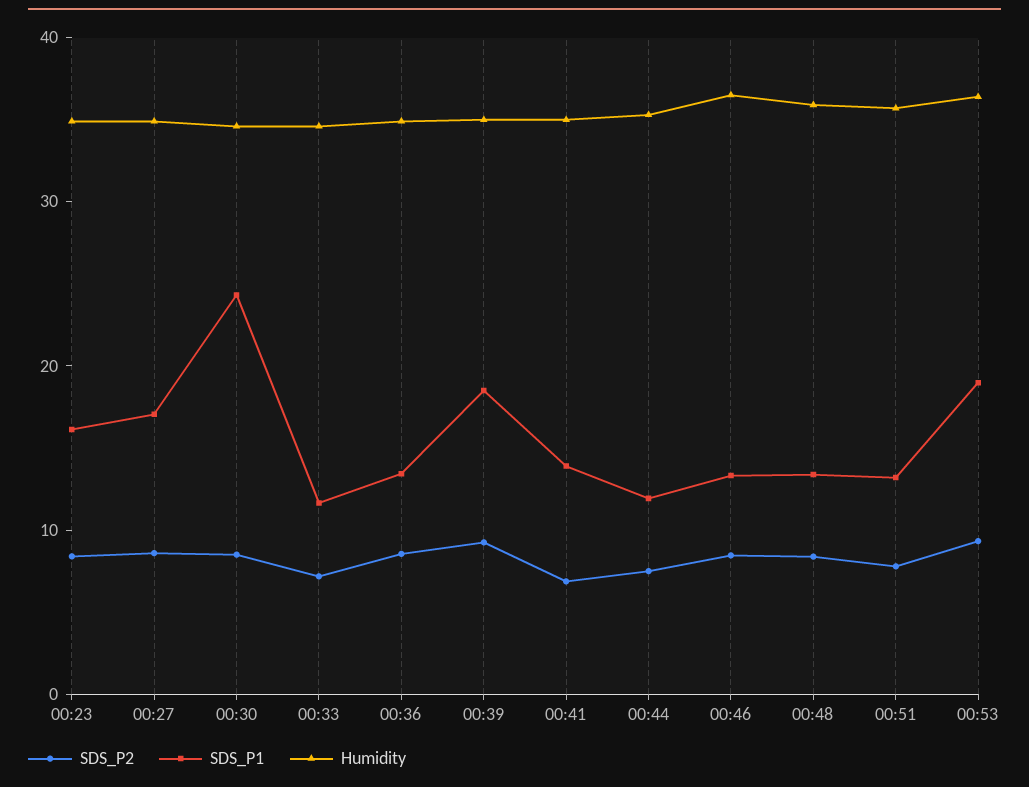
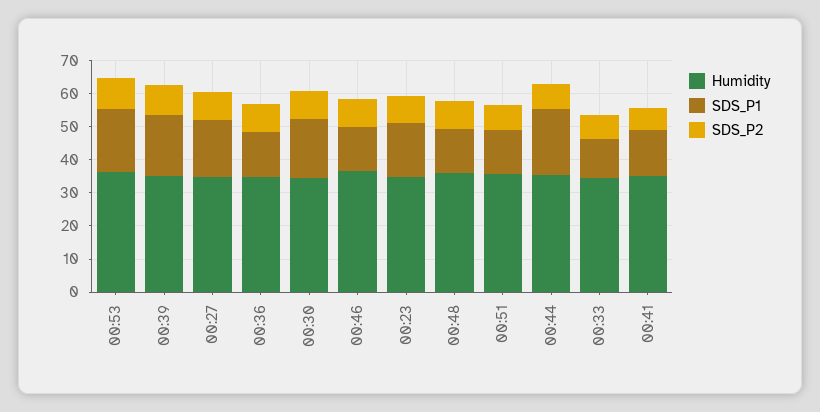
SDS_P1, 00:30: 24 -> 17.5
SDS_P1, 00:44: 12 -> 20

